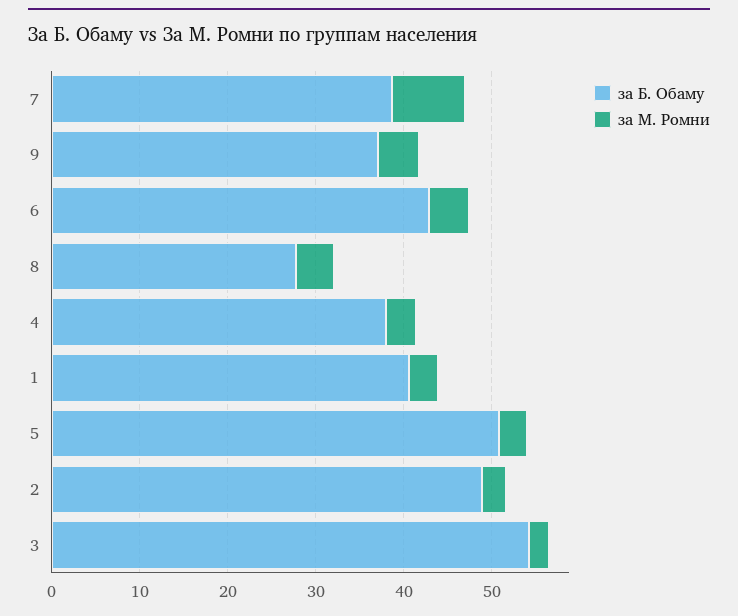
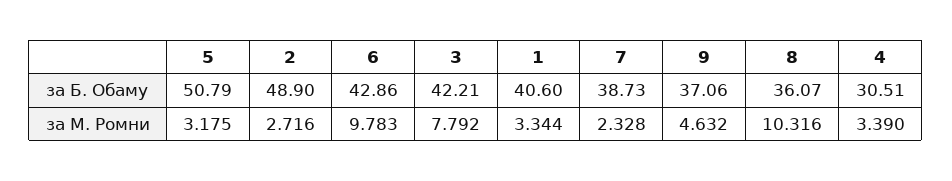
за М. Ромни, 7: 8 -> 2.328
за М. Ромни, 6: 4 -> 9.783
за Б. Обаму, 8: 28 -> 36.07
за М. Ромни, 8: 4 -> 10.316
за Б. Обаму, 4: 38 -> 30.51
за Б. Обаму, 3: 54 -> 42.21
за М. Ромни, 3: 2 -> 7.792

